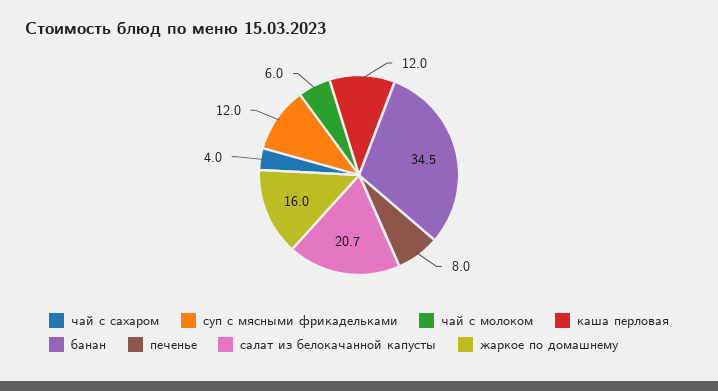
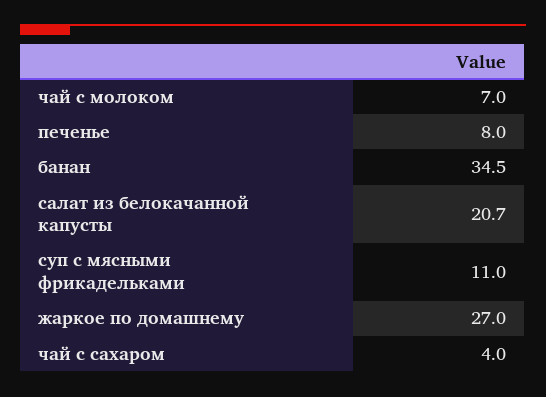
суп с мясными фрикадельками: 12 -> 11
чай с молоком: 6 -> 7
каша перловая: 12 -> none
жаркое по домашнему: 16 -> 27

